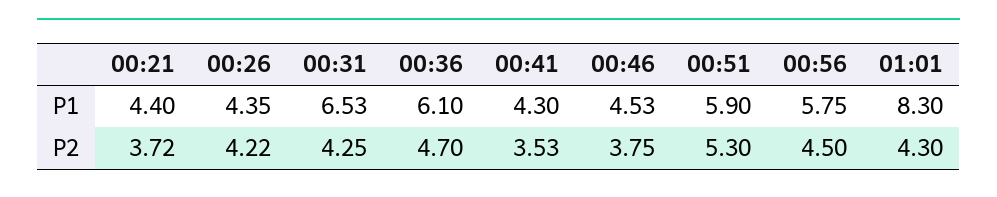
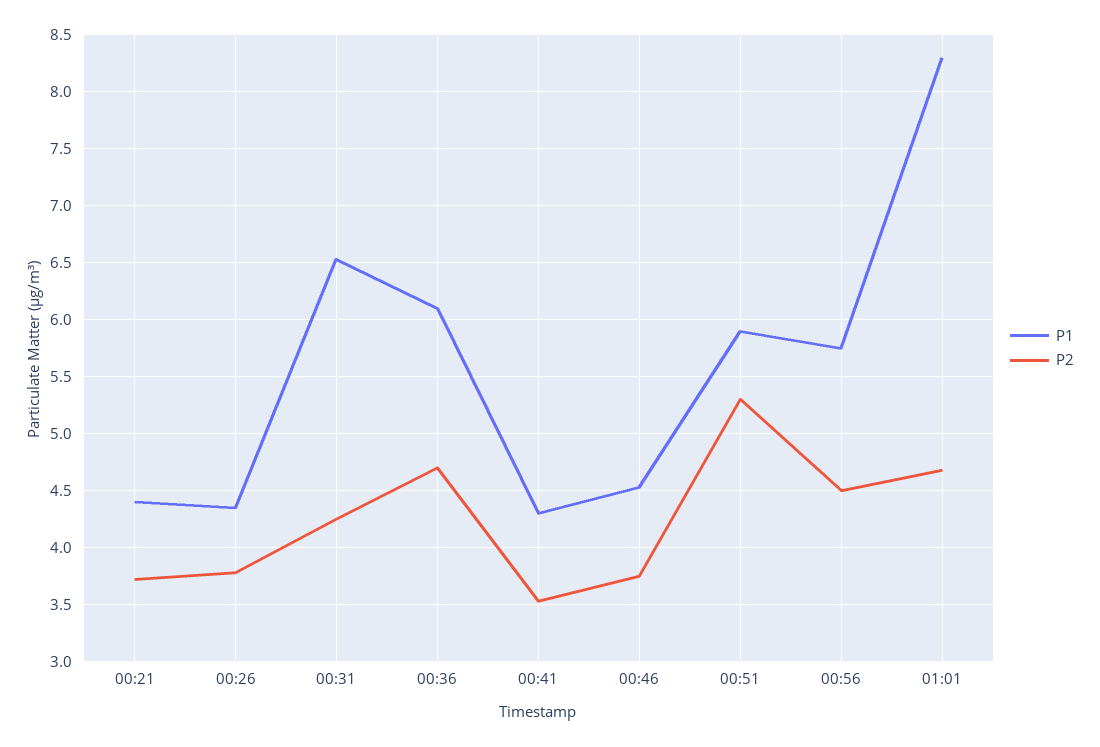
P2, 00:26: 4.22 -> 3.8
P2, 01:01: 4.3 -> 4.7

